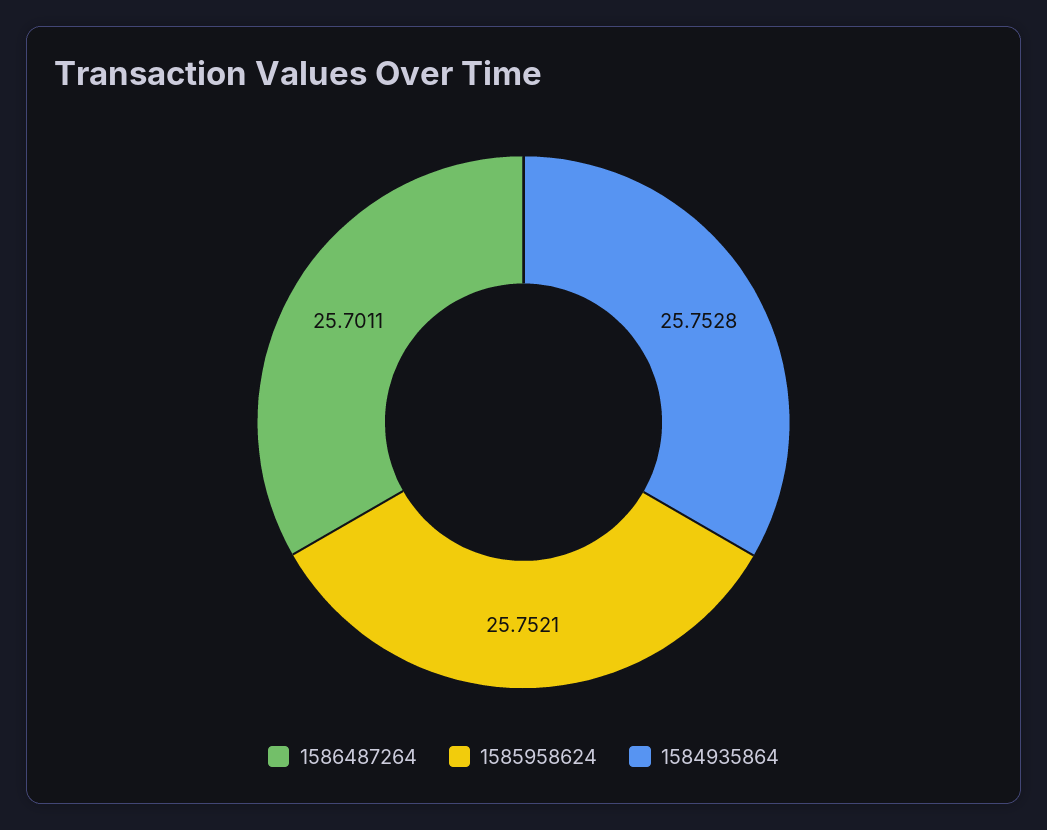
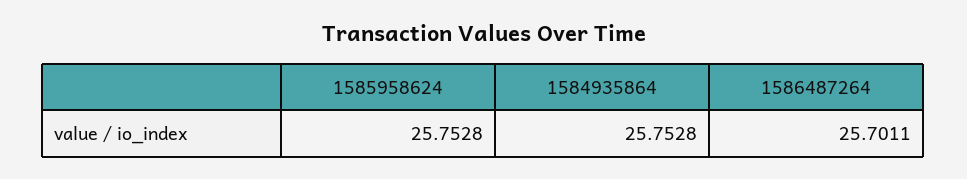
1585958624: 25.7521 -> 25.7528

